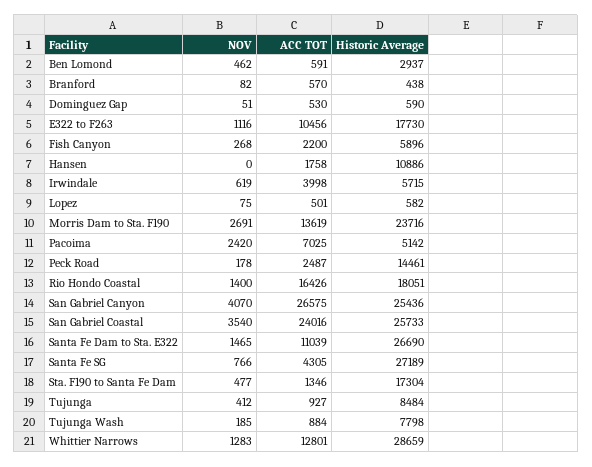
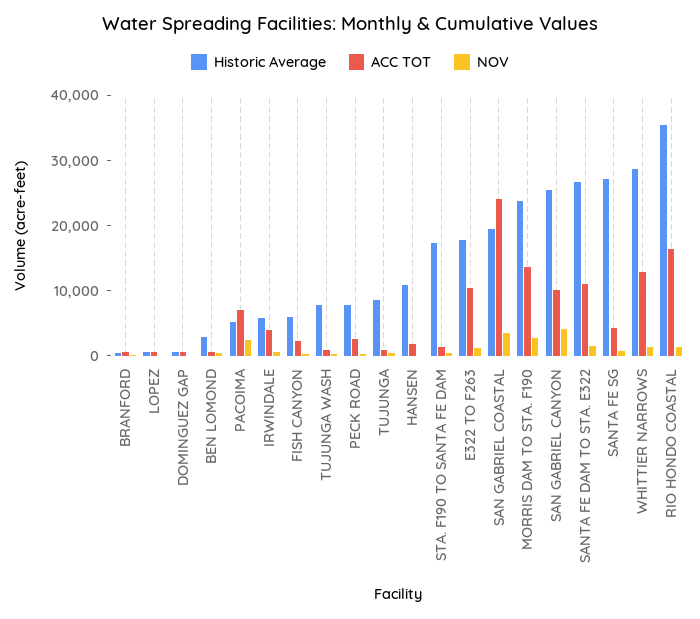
Historic Average, Peck Road: 14461 -> 8000
Historic Average, Rio Hondo Coastal: 18051 -> 36000
ACC TOT, San Gabriel Canyon: 26575 -> 10000
Historic Average, San Gabriel Coastal: 25733 -> 20000

